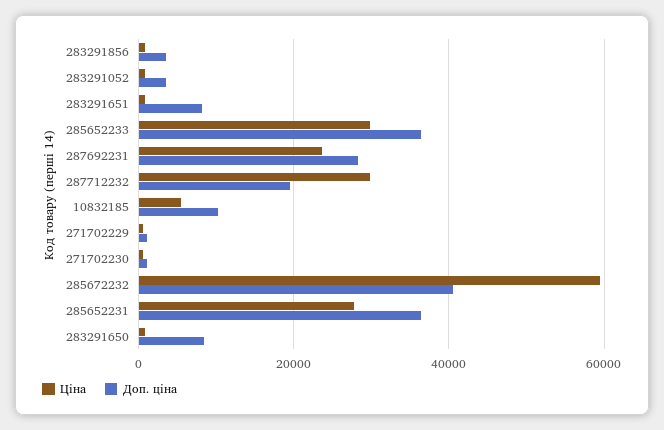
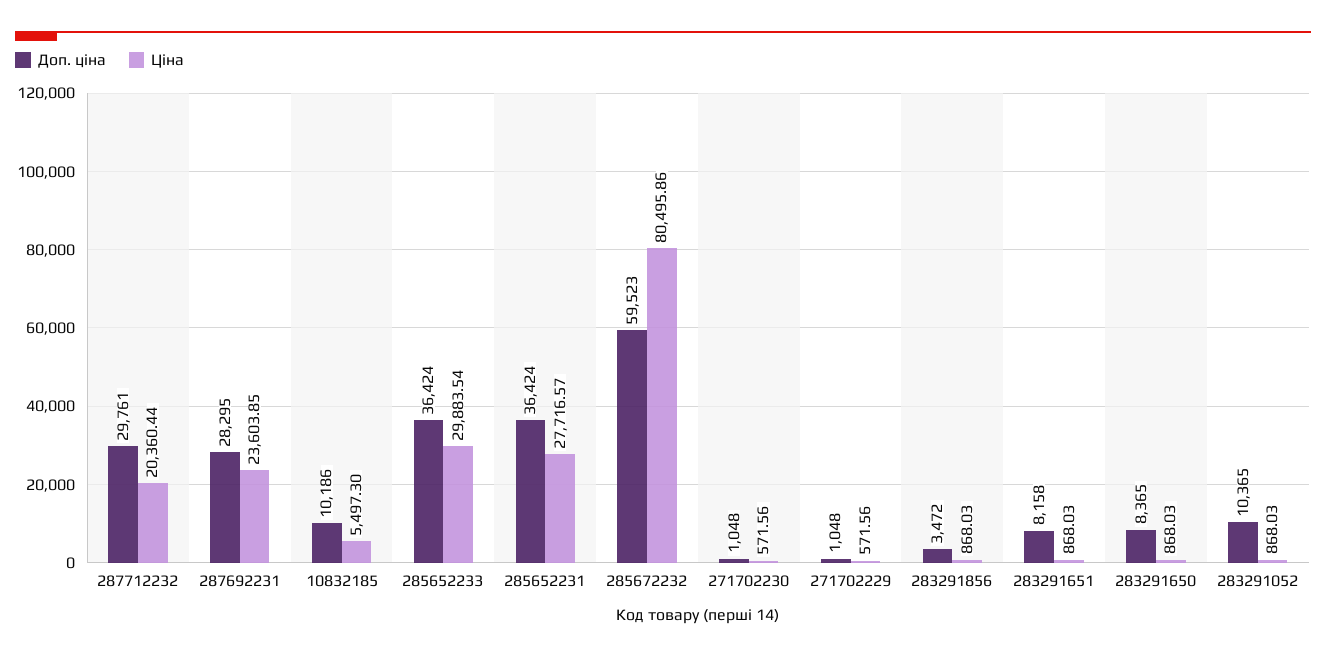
Доп. ціна, 283291052: 4000 -> 10365
Ціна, 287712232: 30000 -> 20360.44
Доп. ціна, 287712232: 20000 -> 29761
Ціна, 285672232: 60000 -> 80495.86
Доп. ціна, 285672232: 40000 -> 59523

